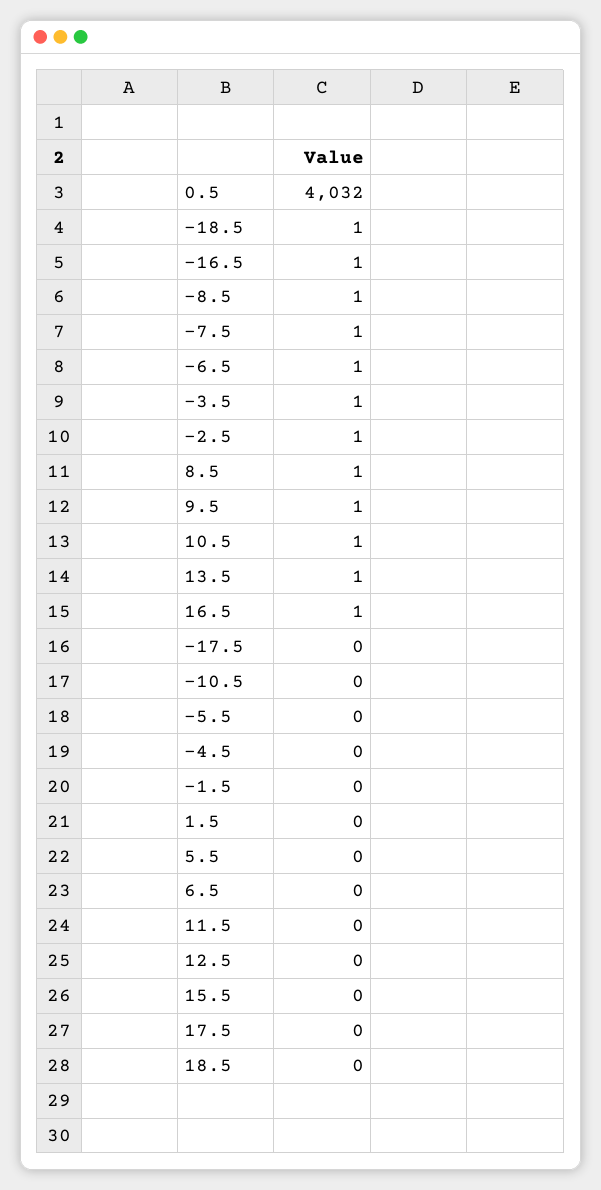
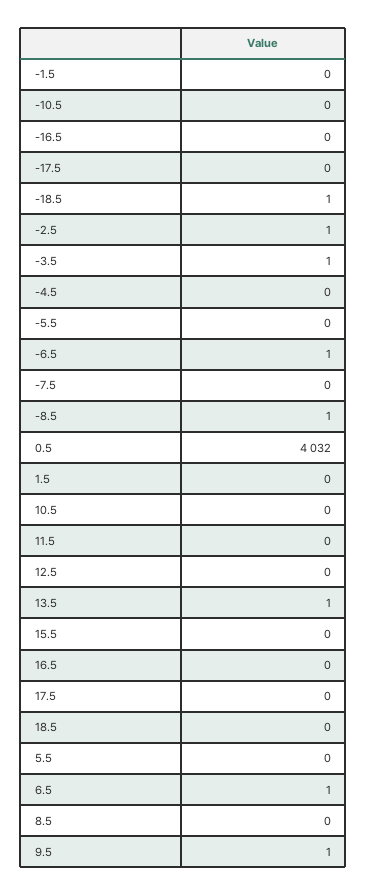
-16.5: 1 -> 0
-7.5: 1 -> 0
8.5: 1 -> 0
10.5: 1 -> 0
16.5: 1 -> 0
6.5: 0 -> 1

